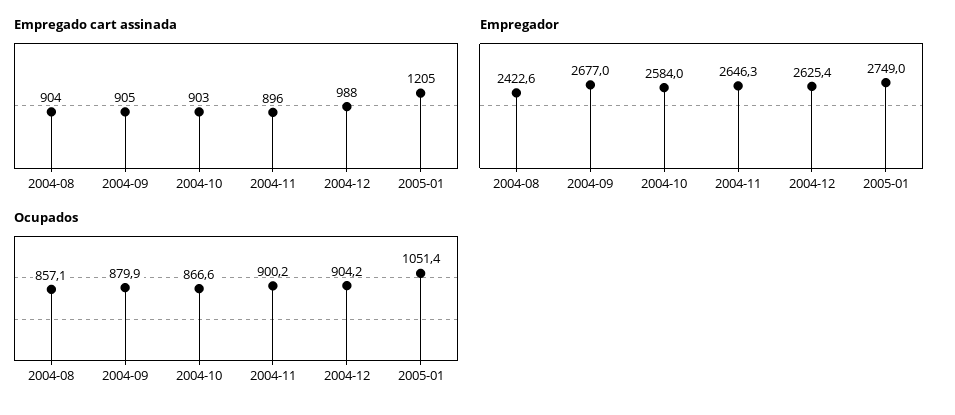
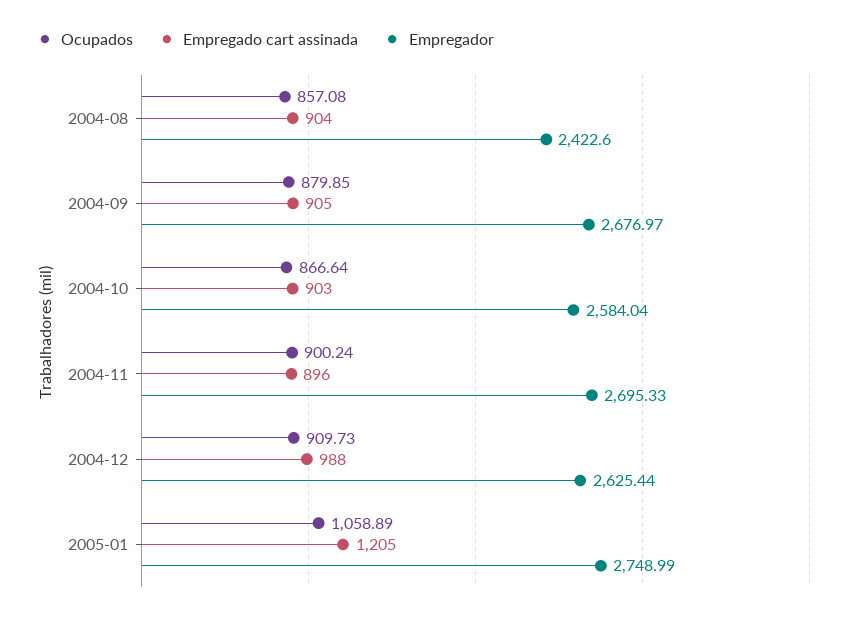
Empregador, 2004-11: 2646.3 -> 2695.33
Ocupados, 2004-12: 904.2 -> 909.73
Ocupados, 2005-01: 1051.4 -> 1058.89

